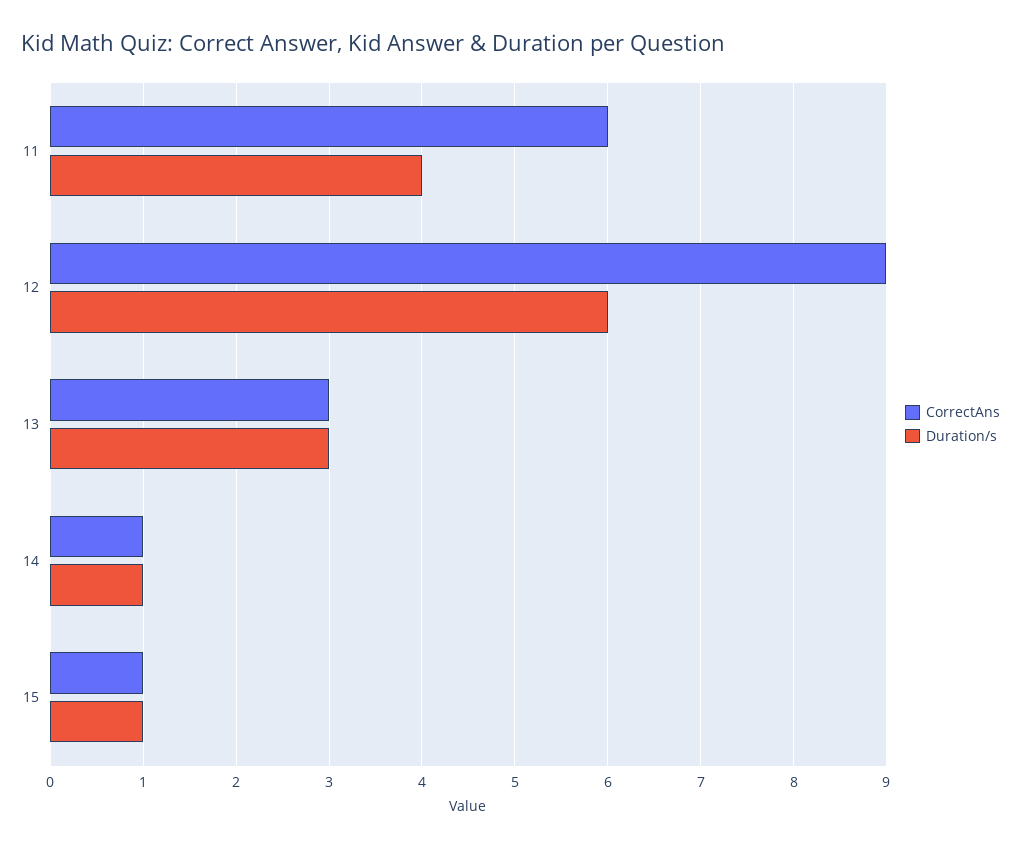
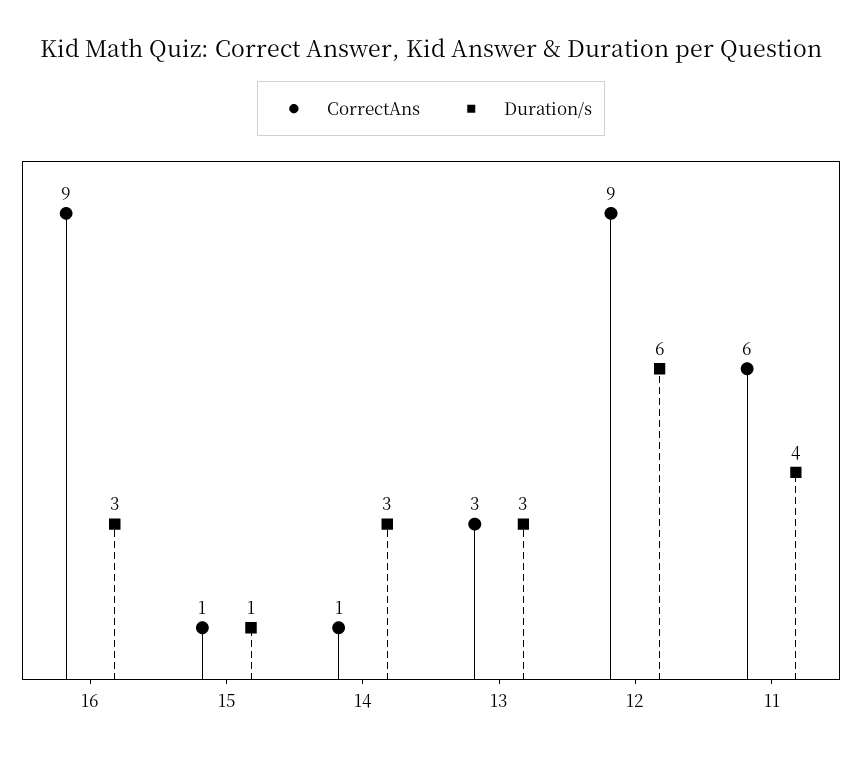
Duration/s, 14: 1 -> 3
CorrectAns, 16: none -> 9
Duration/s, 16: none -> 3

